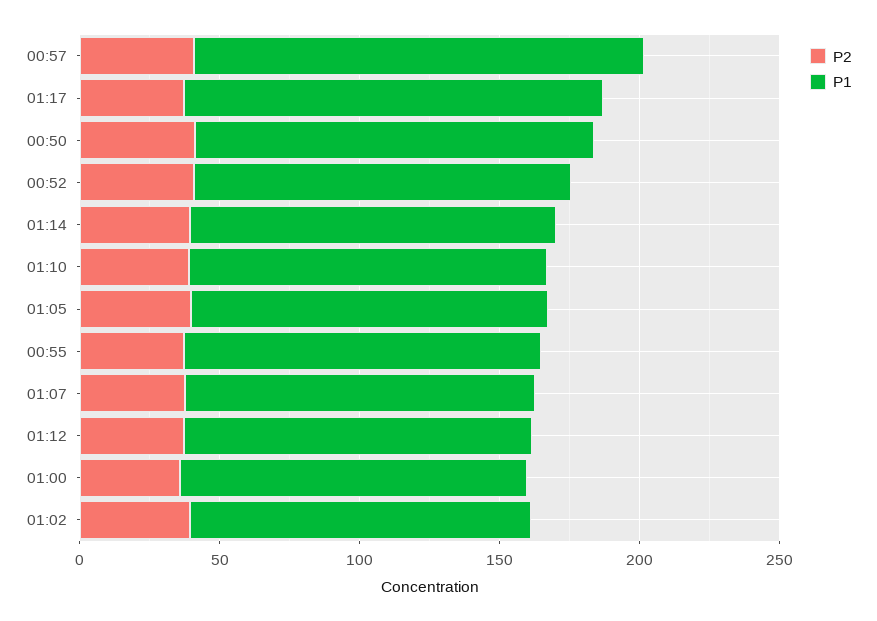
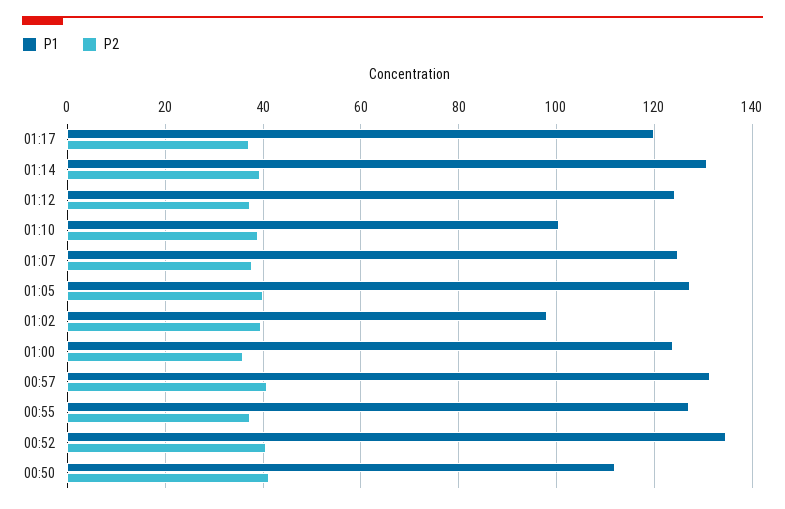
P1, 00:57: 160 -> 132
P1, 01:17: 150 -> 120
P1, 00:50: 140 -> 112
P1, 01:10: 130 -> 100
P1, 01:02: 120 -> 98

